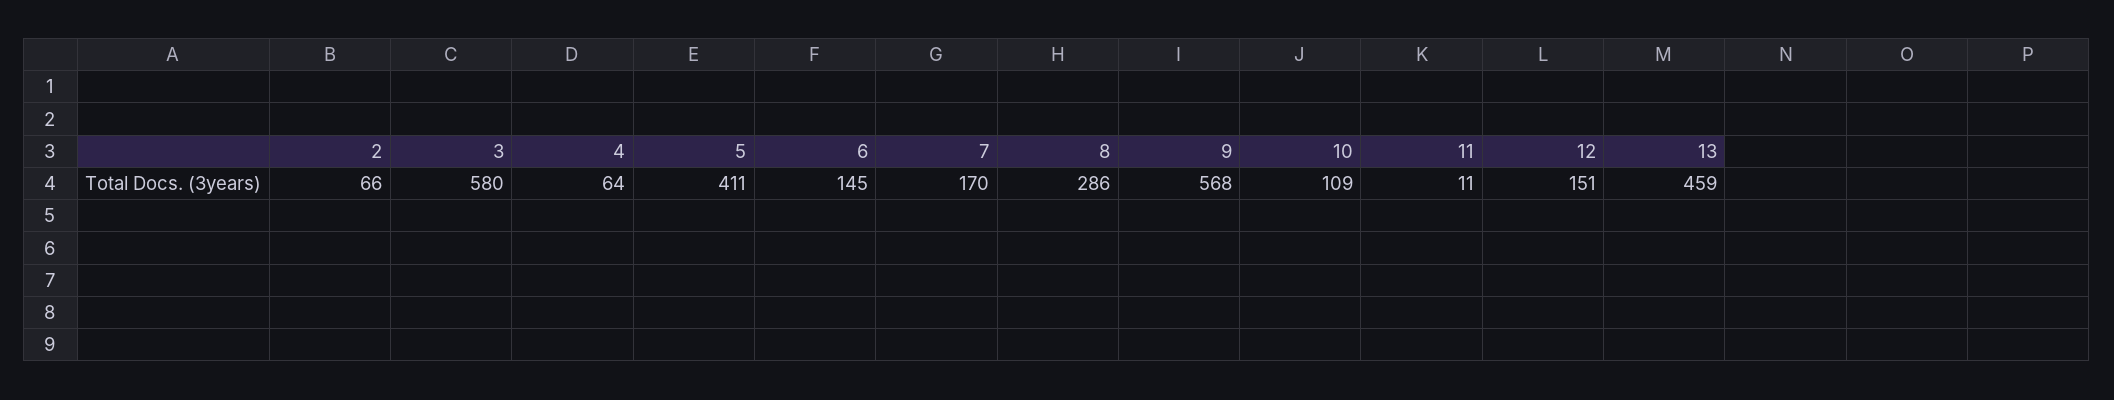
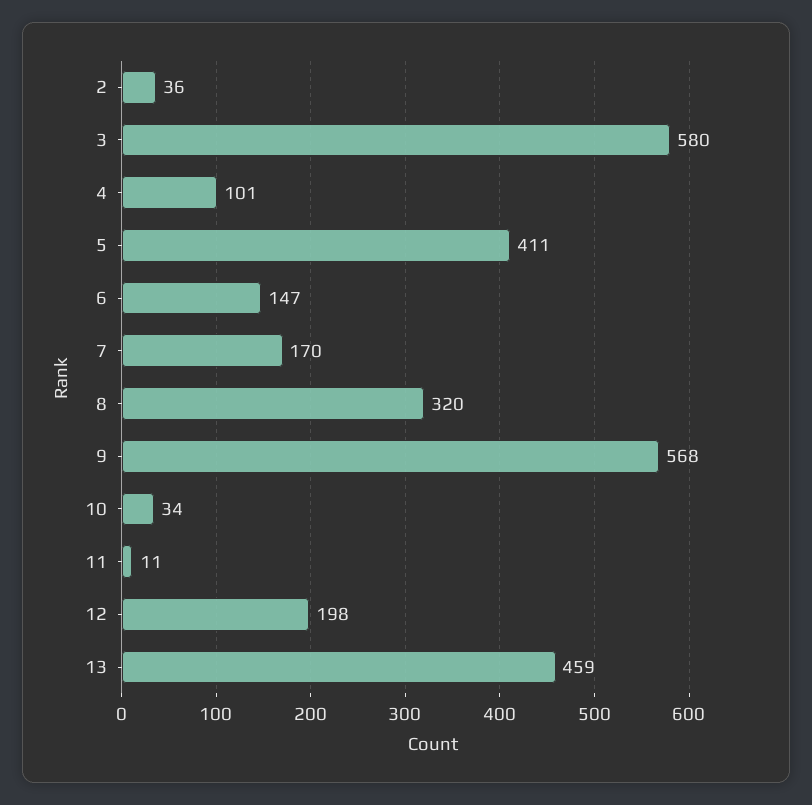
2: 66 -> 36
4: 64 -> 101
6: 145 -> 147
8: 286 -> 320
10: 109 -> 34
12: 151 -> 198

